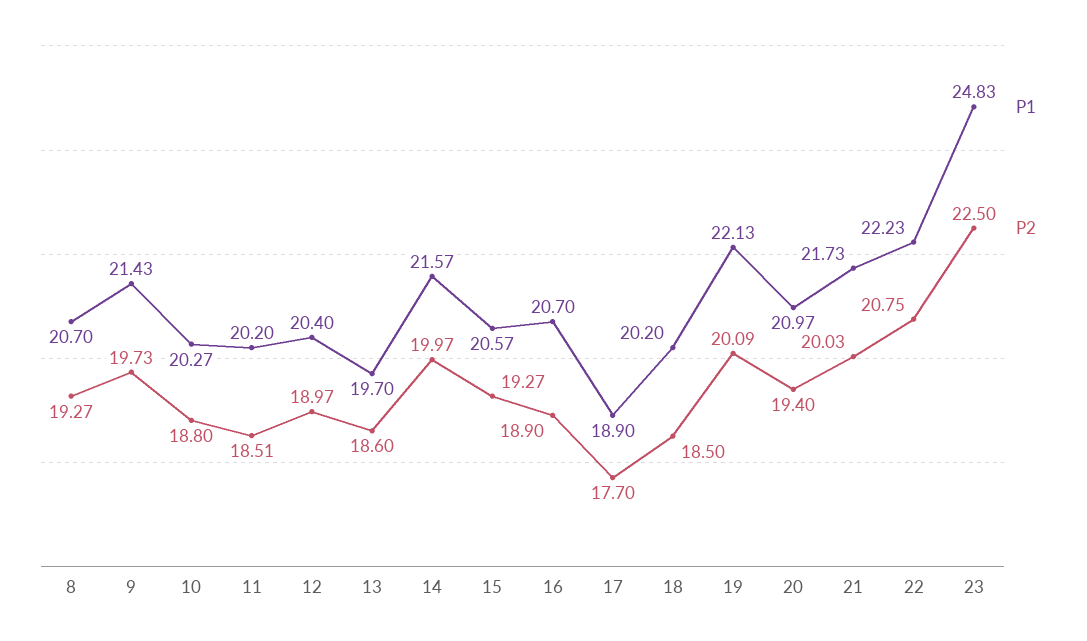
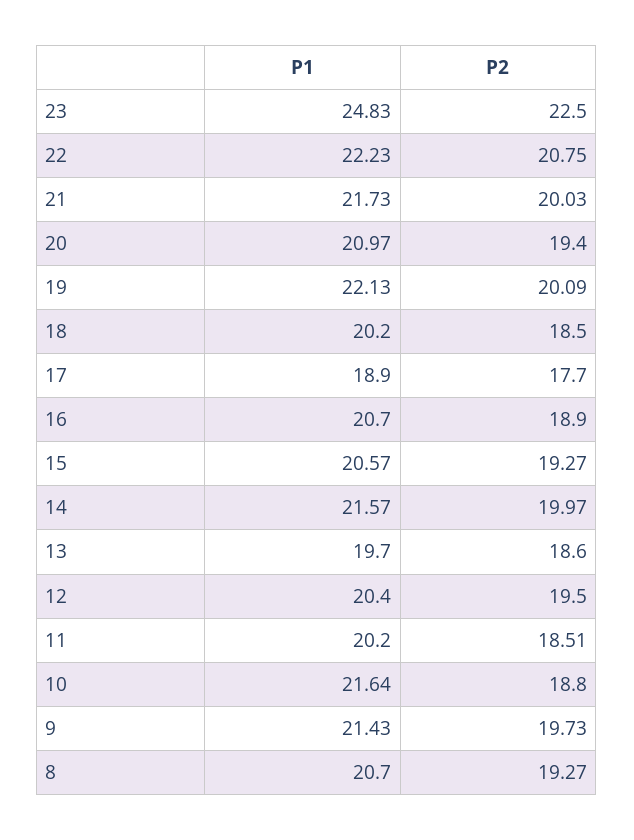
P1, 10: 20.27 -> 21.64
P2, 12: 18.97 -> 19.5

